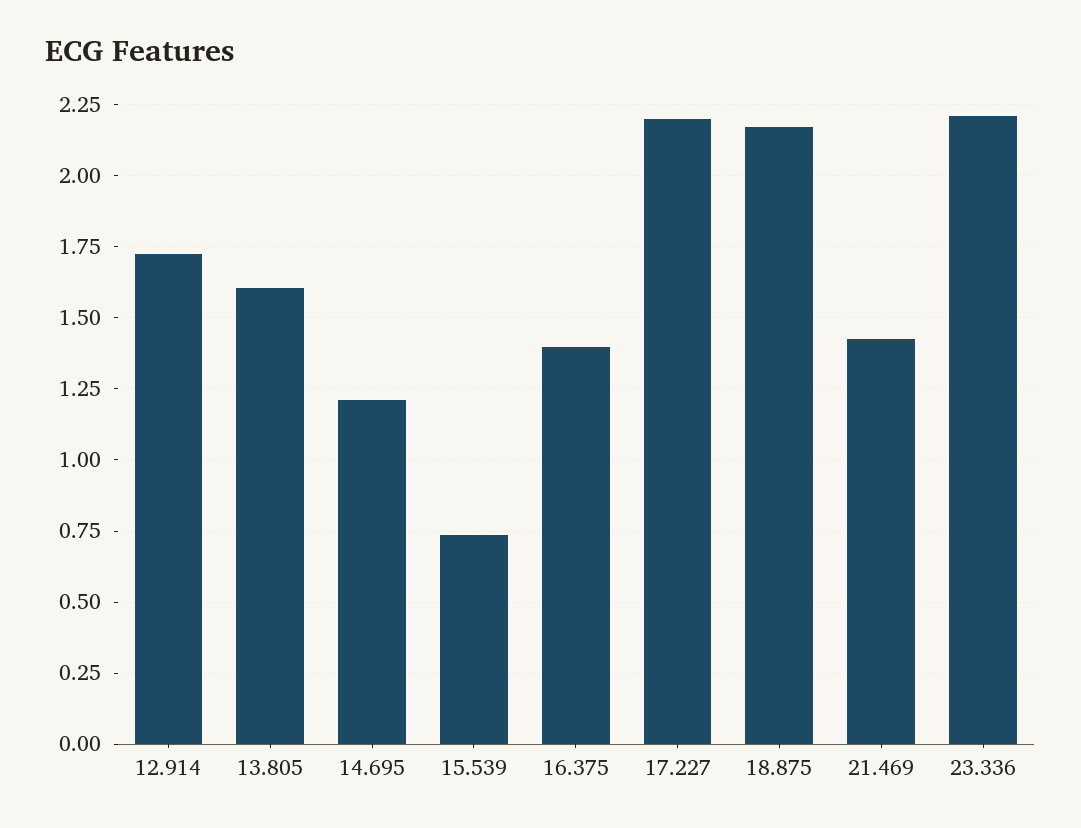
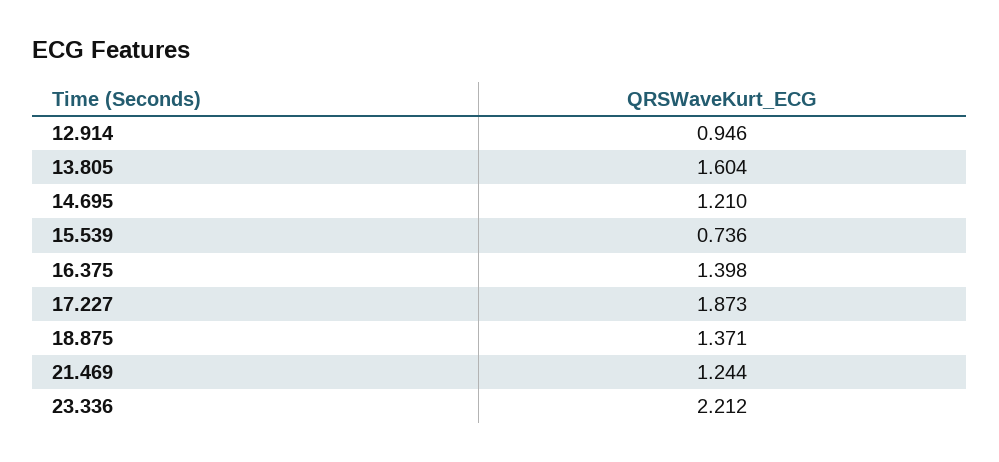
12.914: 1.725 -> 0.946
17.227: 2.2 -> 1.873
18.875: 2.175 -> 1.371
21.469: 1.425 -> 1.244

